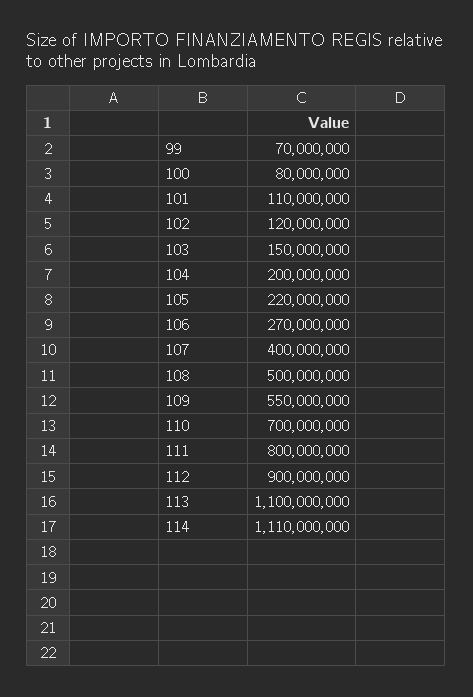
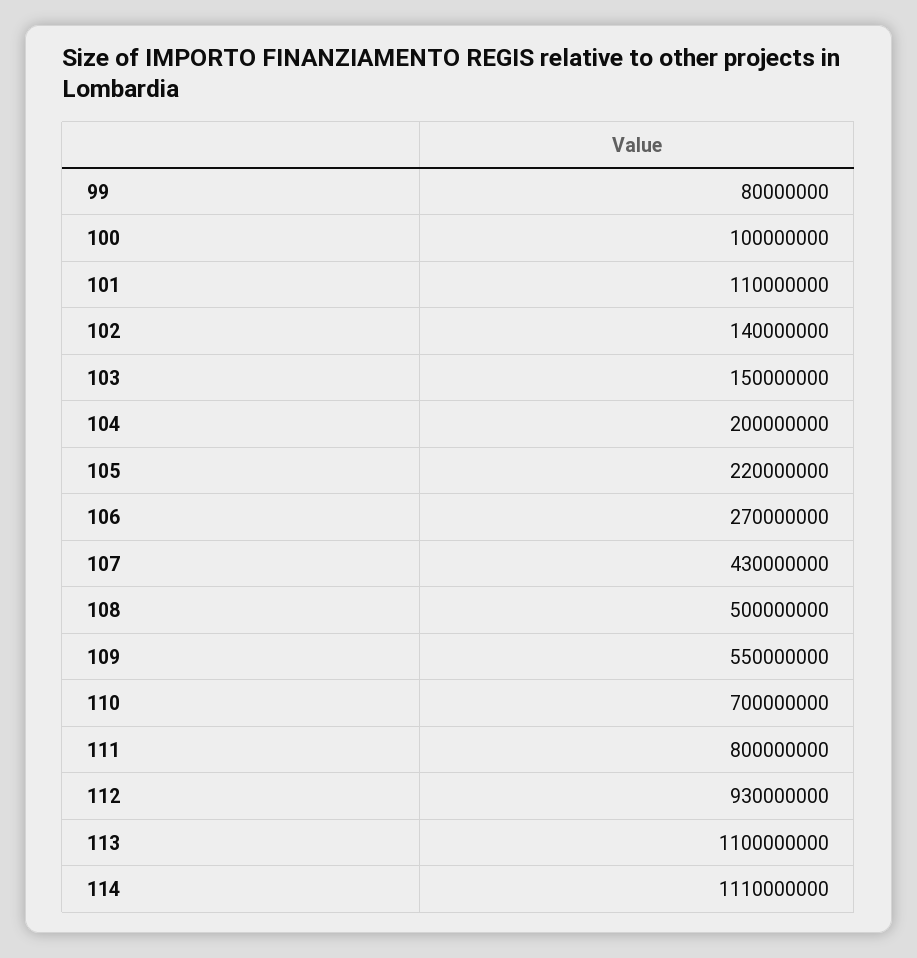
99: 70000000 -> 80000000
100: 80000000 -> 100000000
102: 120000000 -> 140000000
107: 400000000 -> 430000000
112: 900000000 -> 930000000

